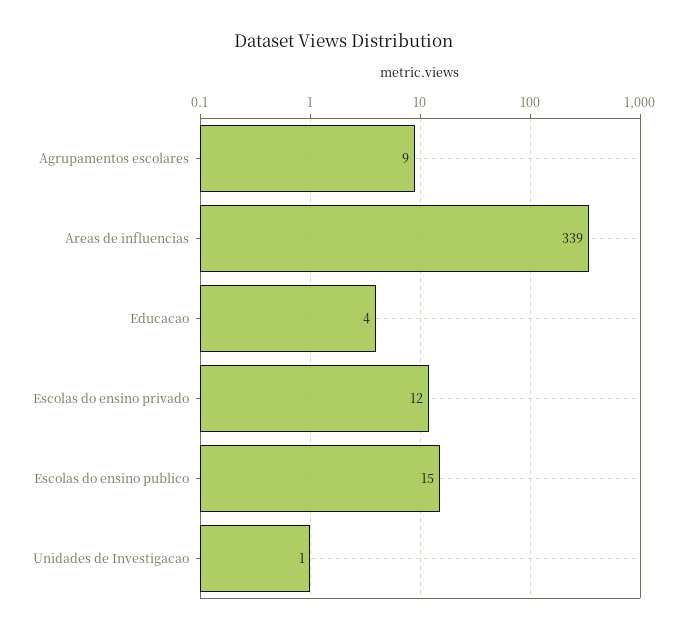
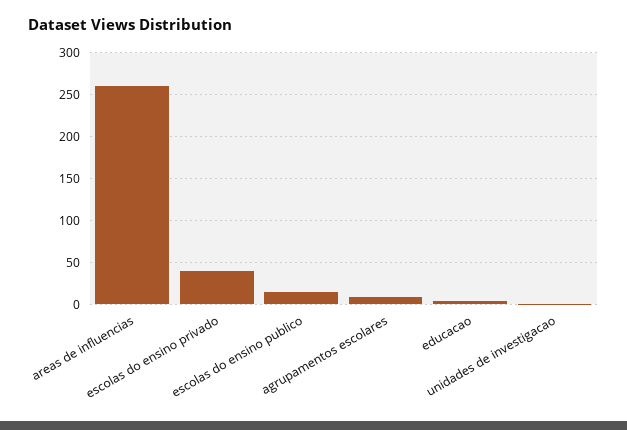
Areas de influencias: 339 -> 260
Escolas do ensino privado: 12 -> 40

